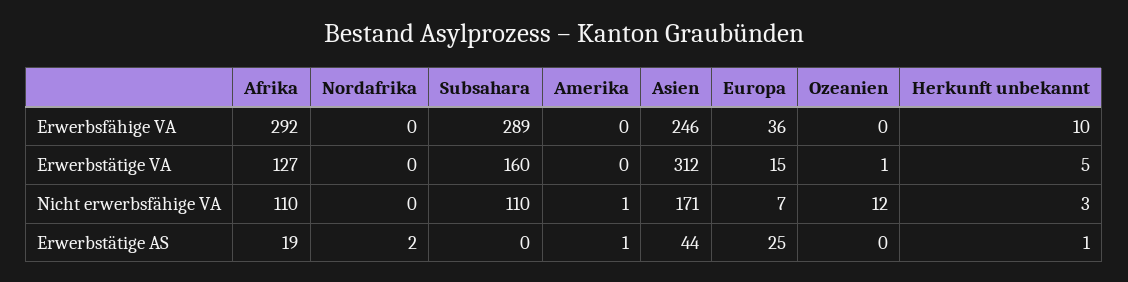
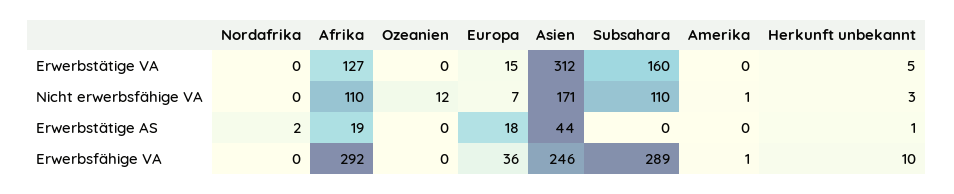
Amerika, Erwerbsfähige VA: 0 -> 1
Ozeanien, Erwerbstätige VA: 1 -> 0
Amerika, Erwerbstätige AS: 1 -> 0
Europa, Erwerbstätige AS: 25 -> 18

